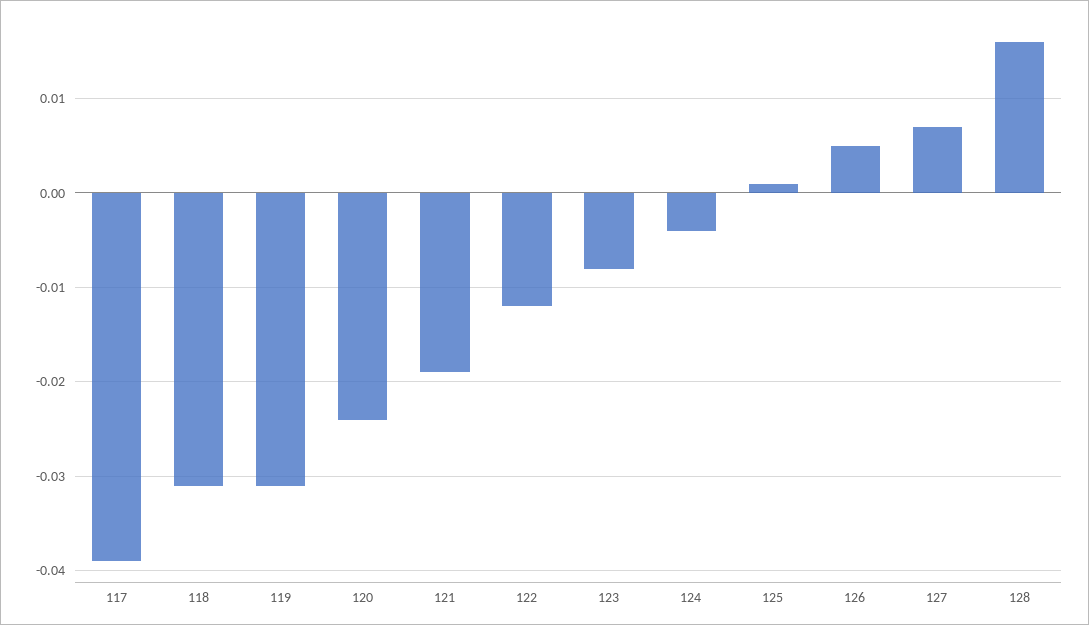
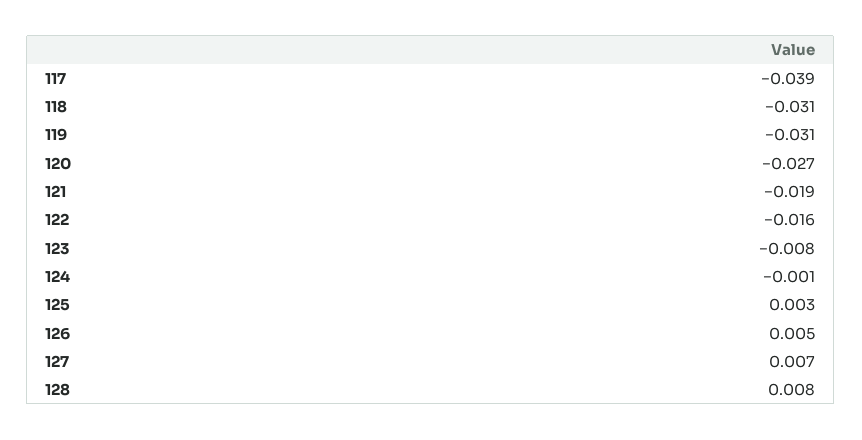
120: -0.024 -> -0.027
122: -0.012 -> -0.016
124: -0.004 -> -0.001
125: 0.001 -> 0.003
128: 0.016 -> 0.008

